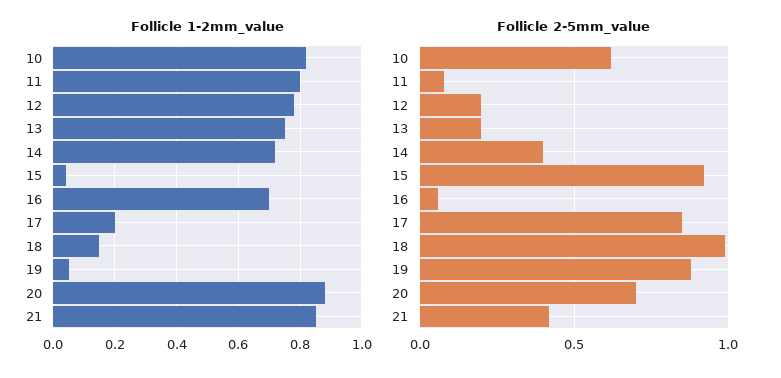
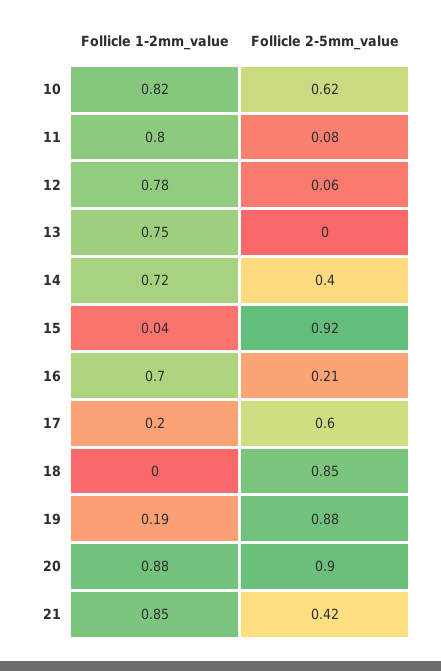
Follicle 1-2mm_value, 18: 0.15 -> 0
Follicle 1-2mm_value, 19: 0.05 -> 0.19
Follicle 2-5mm_value, 12: 0.2 -> 0.06
Follicle 2-5mm_value, 13: 0.2 -> 0
Follicle 2-5mm_value, 16: 0.05 -> 0.21
Follicle 2-5mm_value, 17: 0.85 -> 0.6
Follicle 2-5mm_value, 18: 1 -> 0.85
Follicle 2-5mm_value, 20: 0.7 -> 0.9

